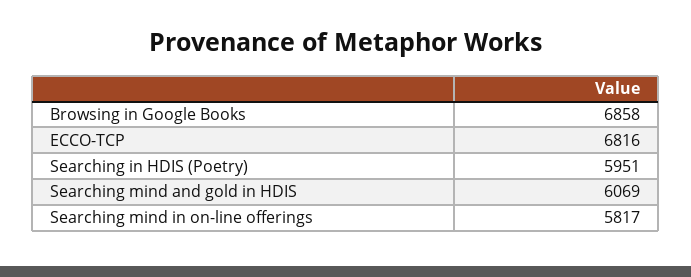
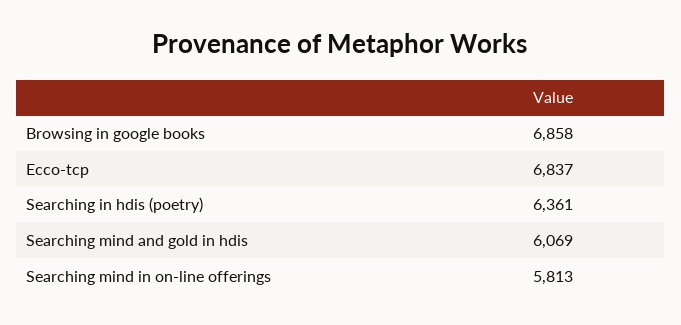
ECCO-TCP: 6816 -> 6837
Searching in HDIS (Poetry): 5951 -> 6361
Searching mind in on-line offerings: 5817 -> 5813

